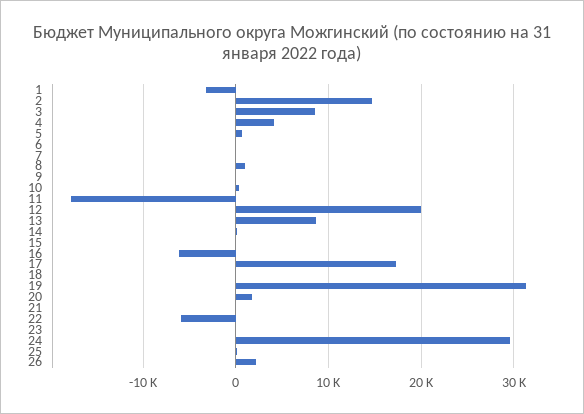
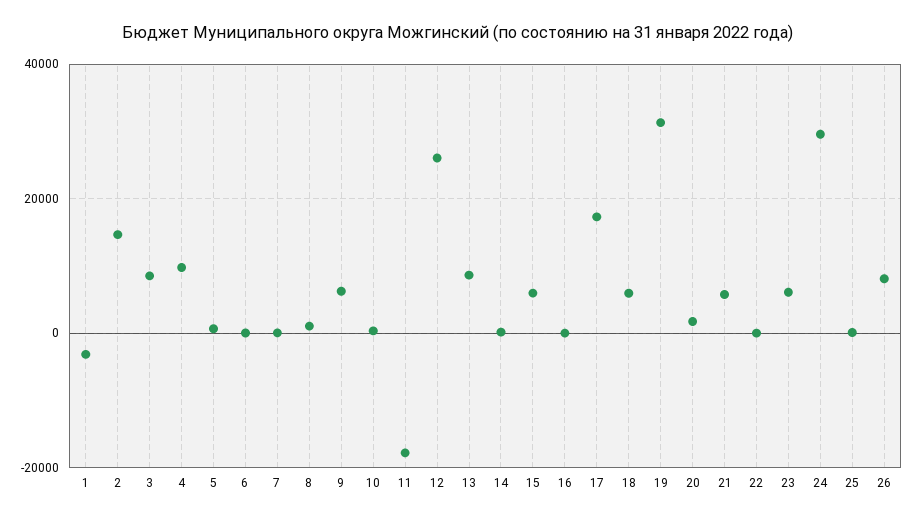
4: 4000 -> 10000
9: 0 -> 6000
12: 20000 -> 26000
15: 0 -> 6000
16: -6000 -> 0
18: 0 -> 6000
21: 0 -> 6000
22: -6000 -> 0
23: 0 -> 6000
26: 2000 -> 8000

